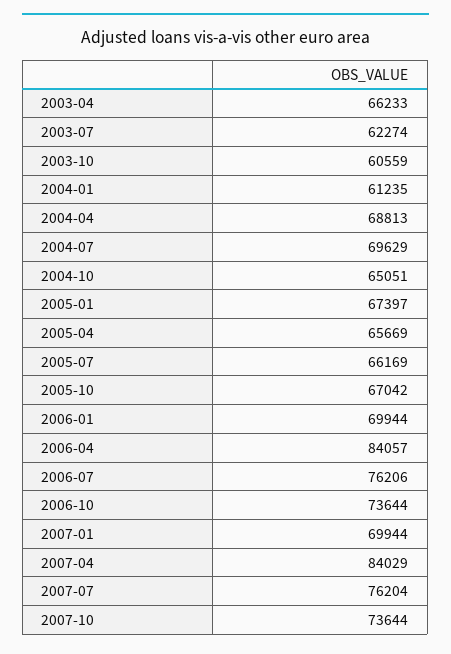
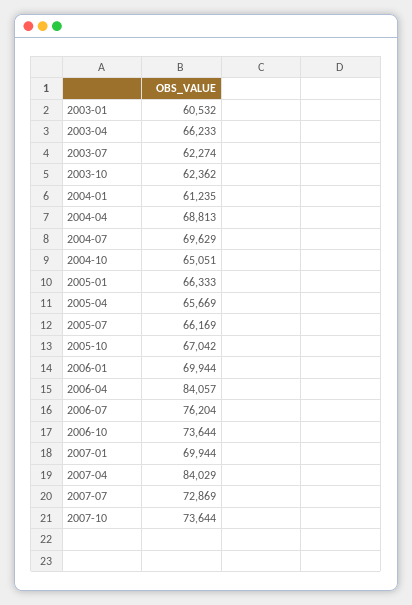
2003-10: 60559 -> 62362
2005-01: 67397 -> 66333
2006-07: 76206 -> 76204
2007-07: 76204 -> 72869
2003-01: none -> 60532

